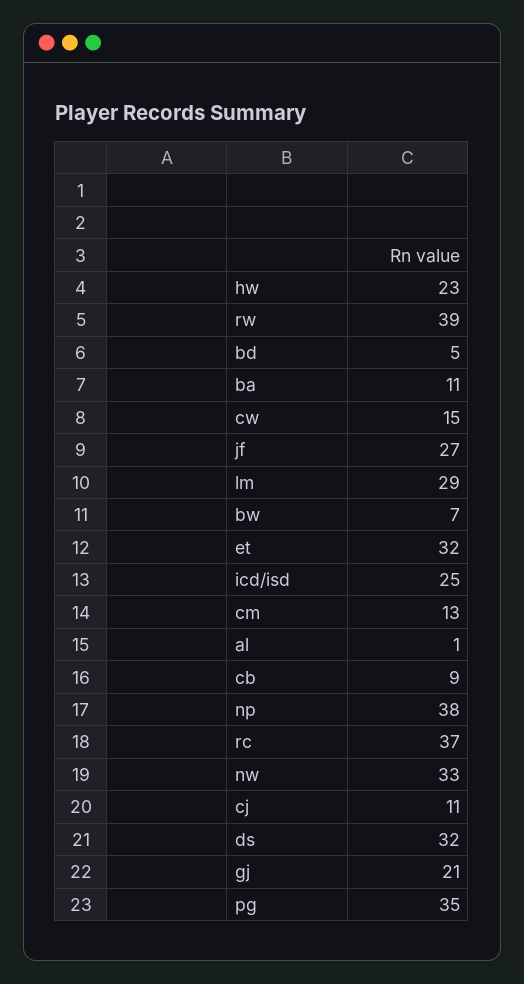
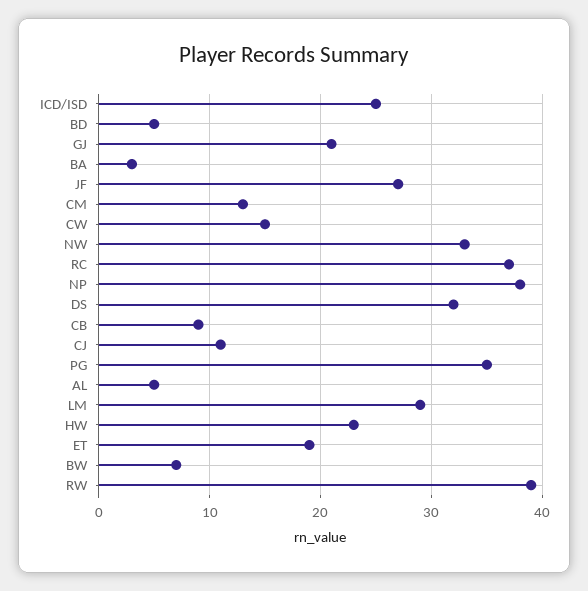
ba: 11 -> 3
et: 32 -> 19
al: 1 -> 5

